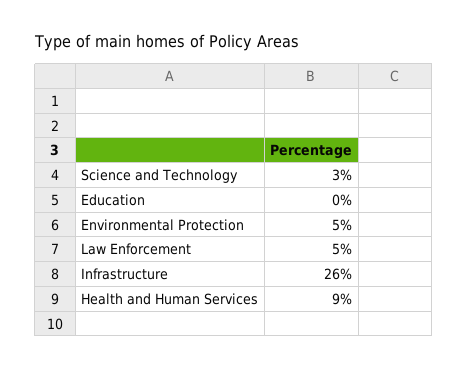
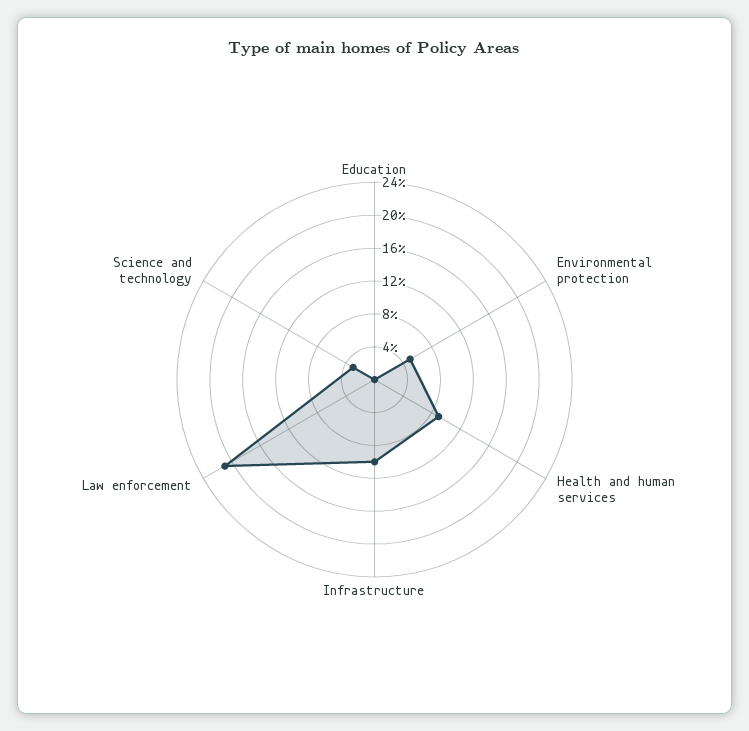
Law Enforcement: 5 -> 21
Infrastructure: 26 -> 10

